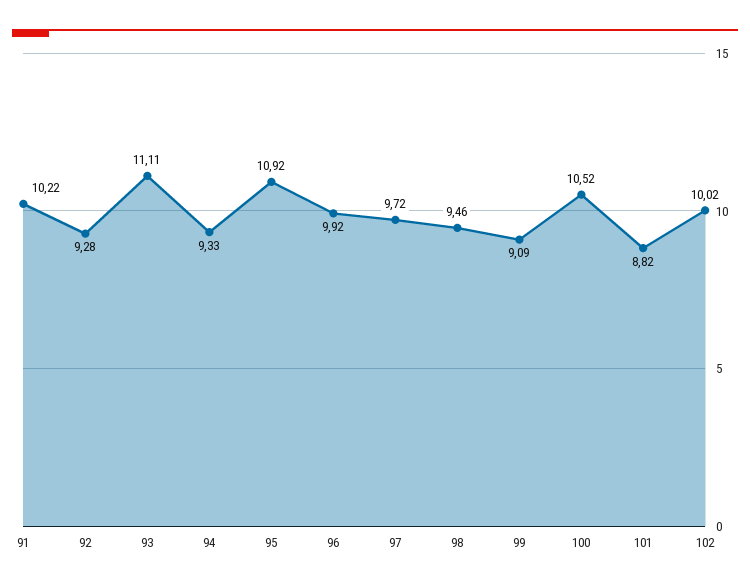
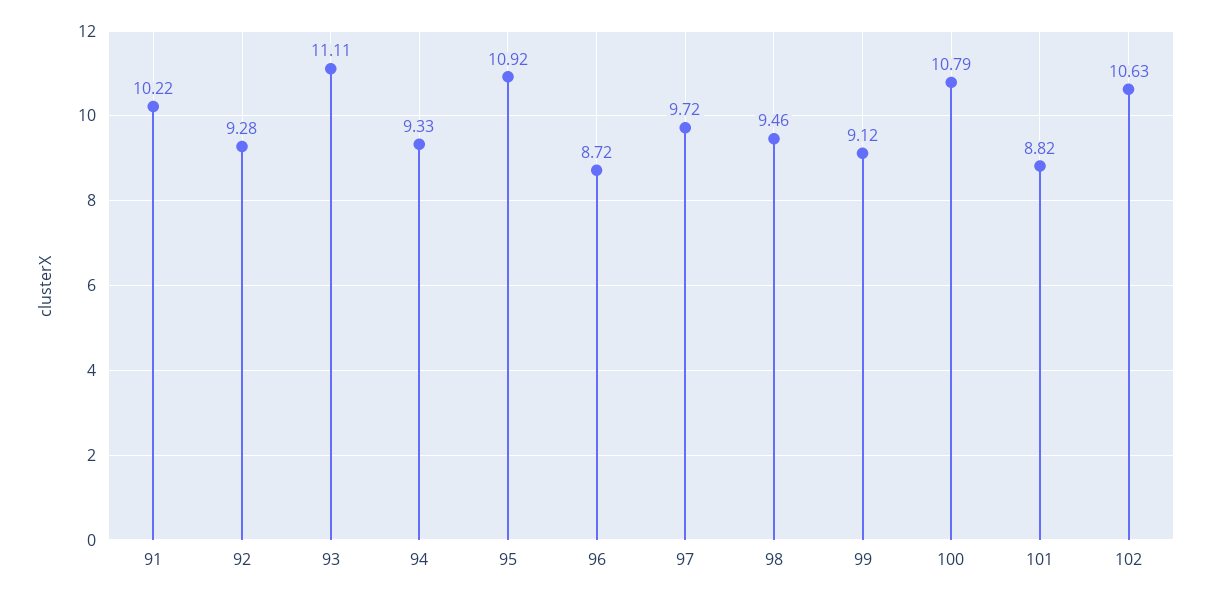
96: 9.92 -> 8.72
99: 9.09 -> 9.12
100: 10.52 -> 10.79
102: 10.02 -> 10.63

